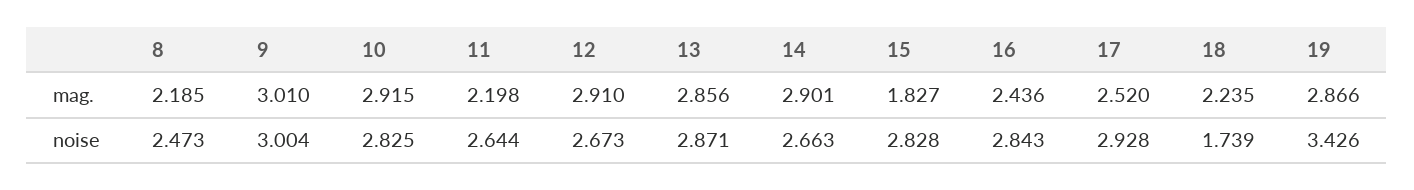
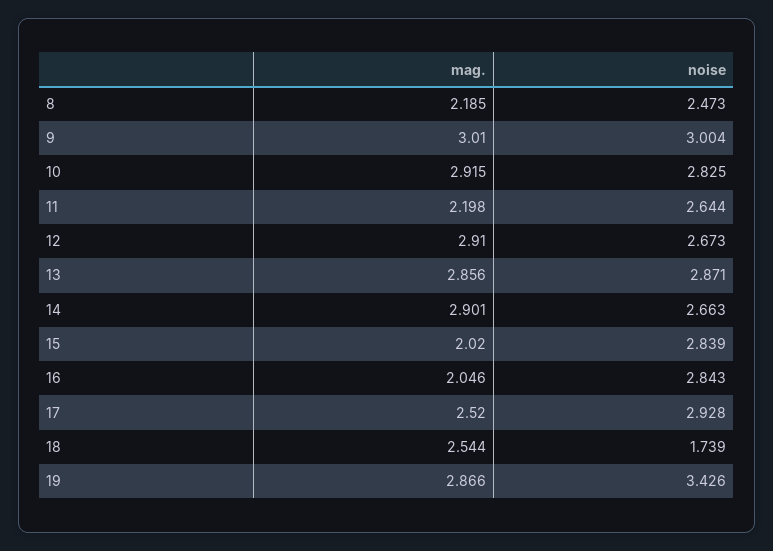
15, mag.: 1.827 -> 2.02
16, mag.: 2.436 -> 2.046
18, mag.: 2.235 -> 2.544
15, noise: 2.828 -> 2.839

